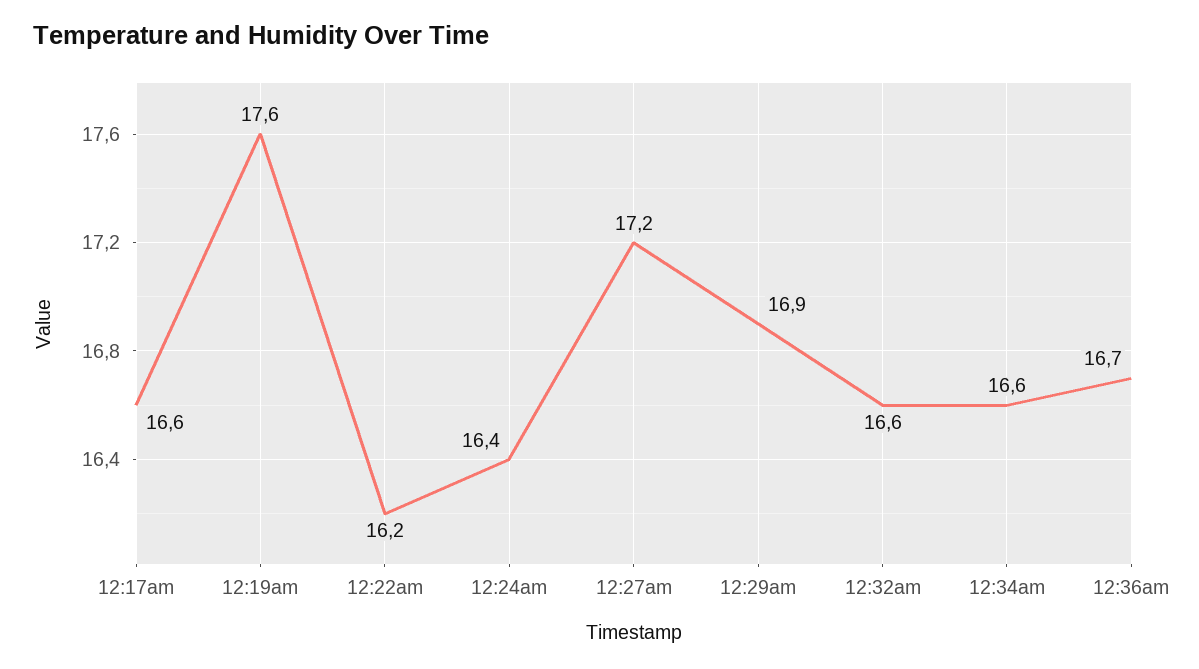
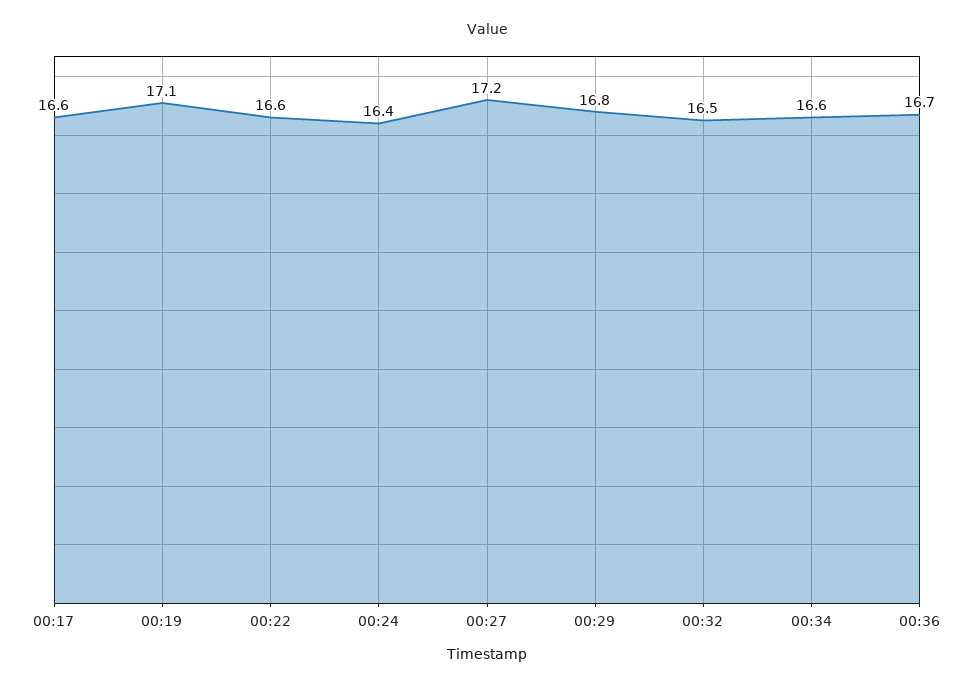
12:19am: 17.6 -> 17.1
12:22am: 16.2 -> 16.6
12:29am: 16.9 -> 16.8
12:32am: 16.6 -> 16.5

